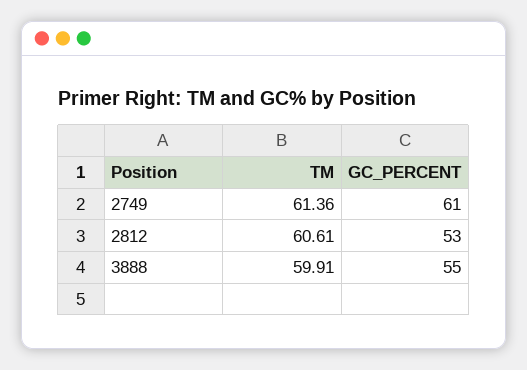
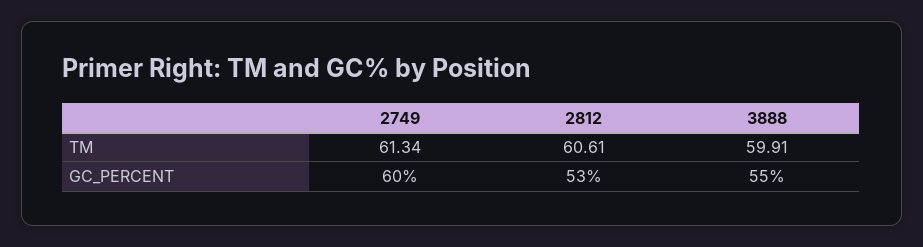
TM, 2749: 61.36 -> 61.34
GC_PERCENT, 2749: 61 -> 60

